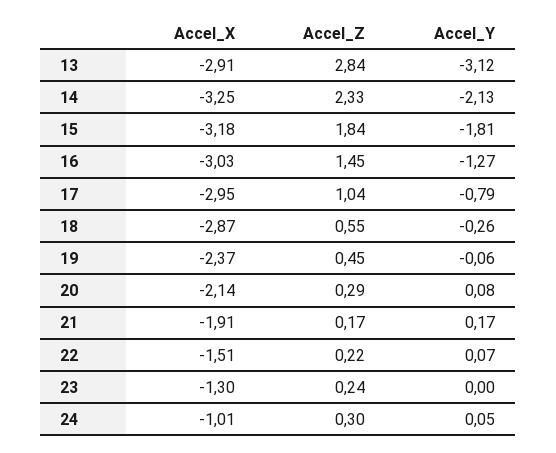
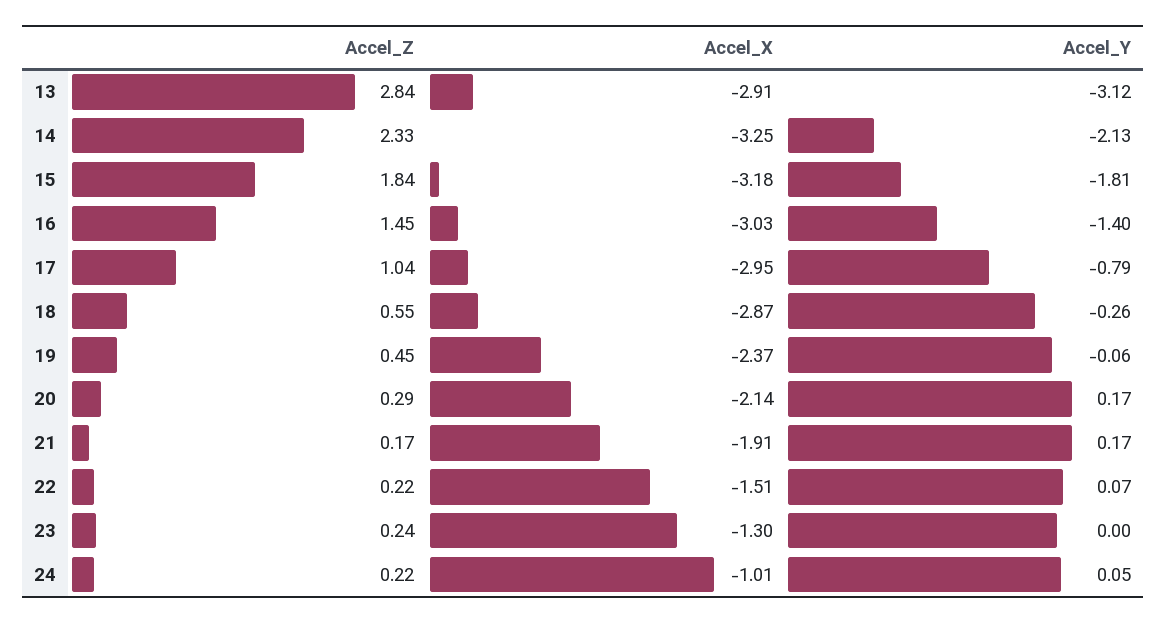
Accel_Y, 16: -1.27 -> -1.4
Accel_Y, 20: 0.08 -> 0.17
Accel_Z, 24: 0.3 -> 0.22

